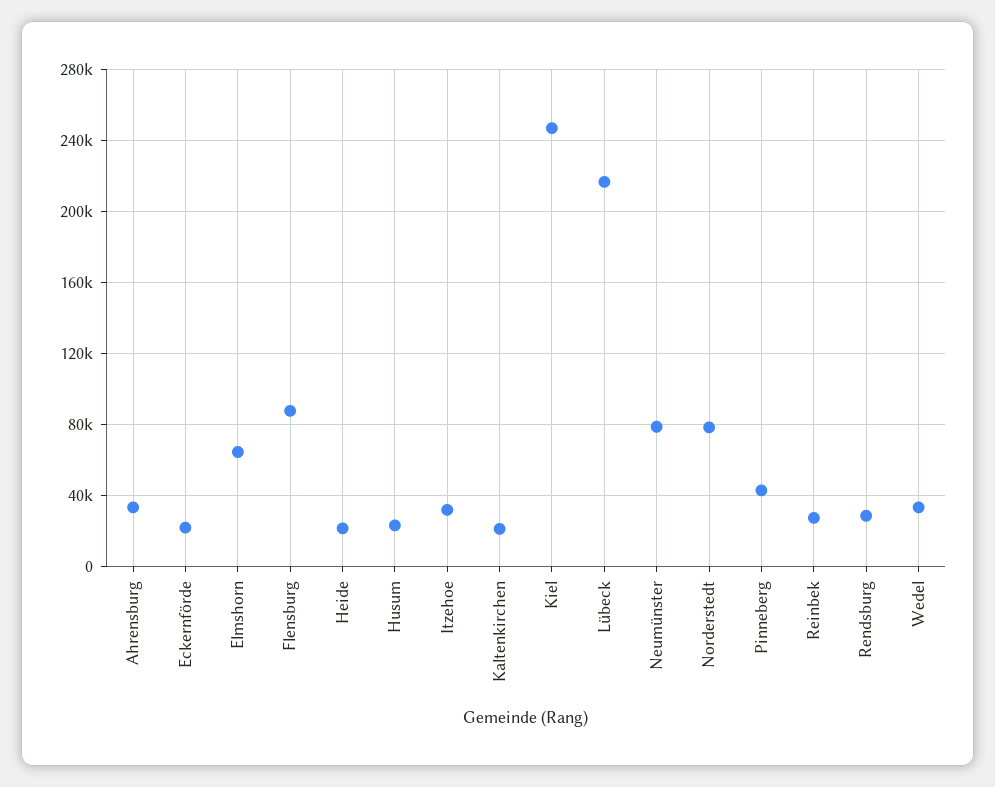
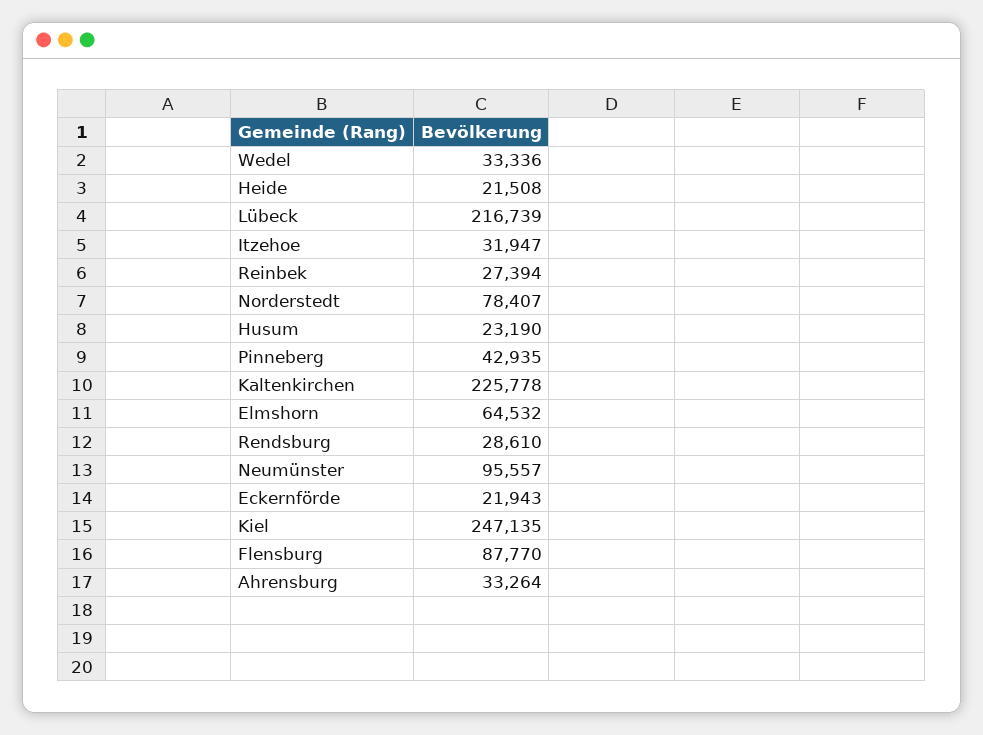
Kaltenkirchen: 20000 -> 225778
Neumünster: 80000 -> 95557

